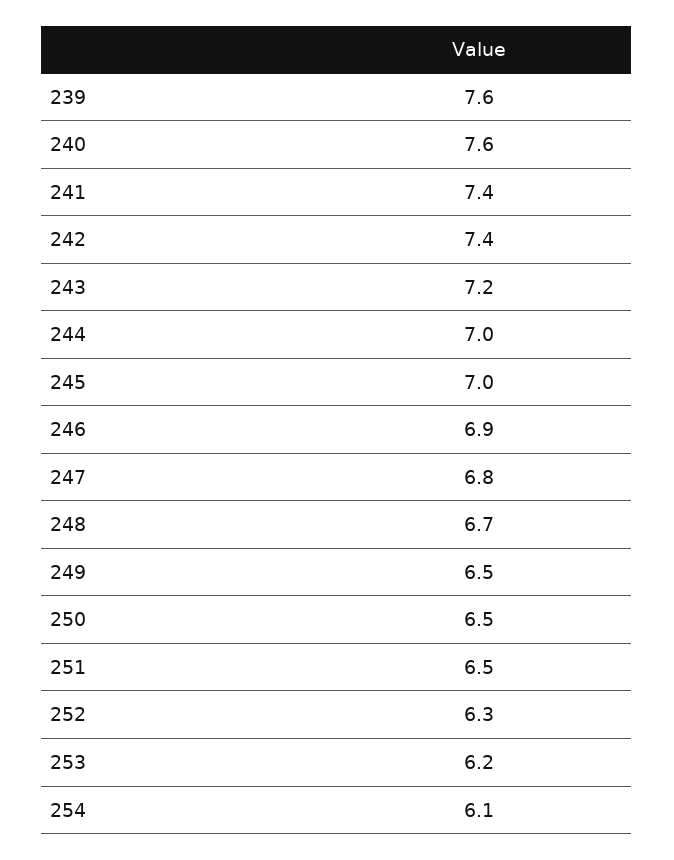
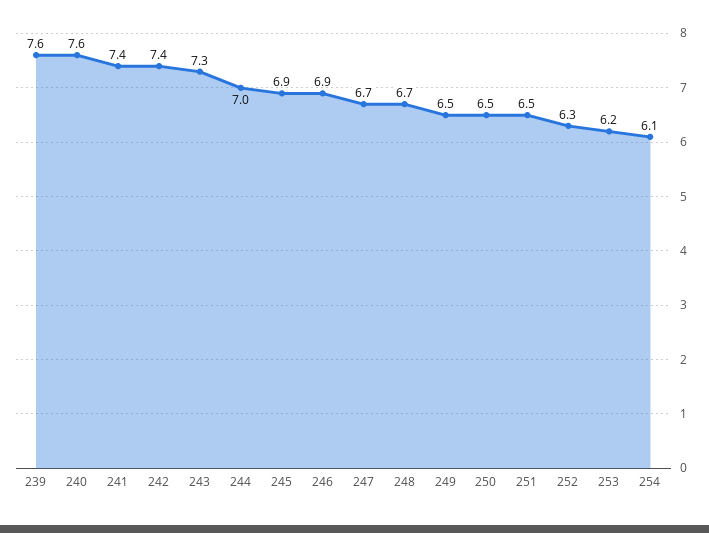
243: 7.2 -> 7.3
245: 7 -> 6.9
247: 6.8 -> 6.7

